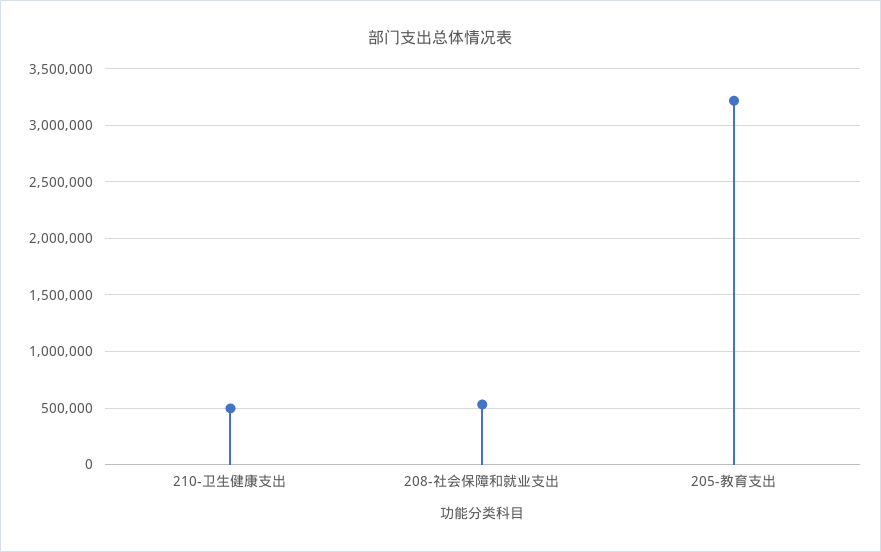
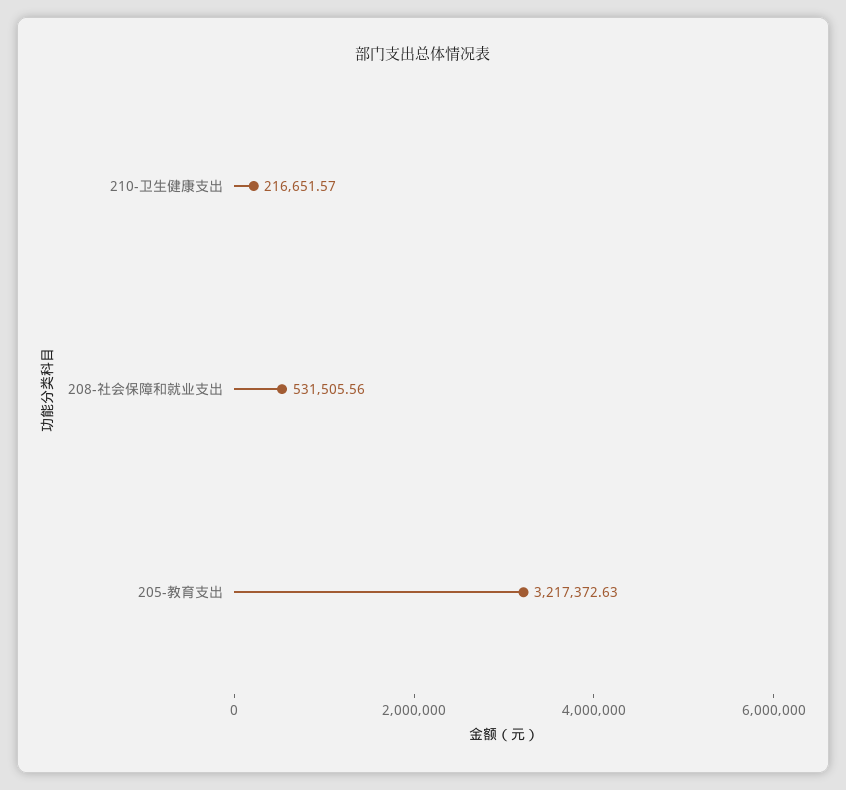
210-卫生健康支出: 500000 -> 216651.57

